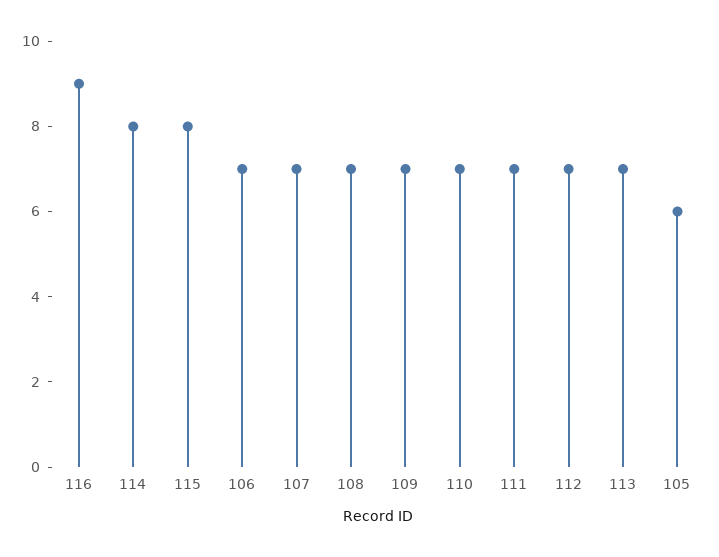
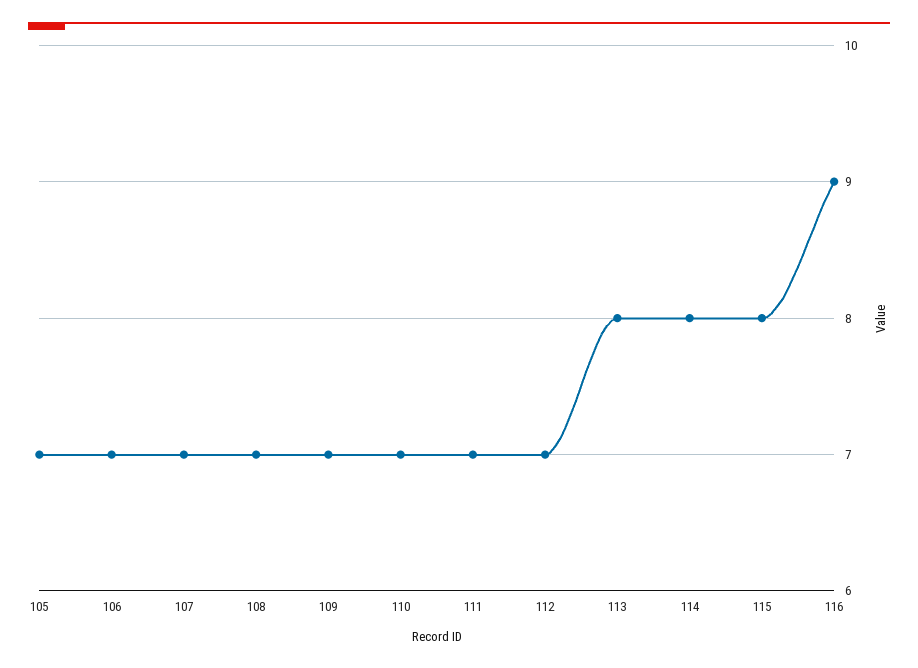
113: 7 -> 8
105: 6 -> 7

